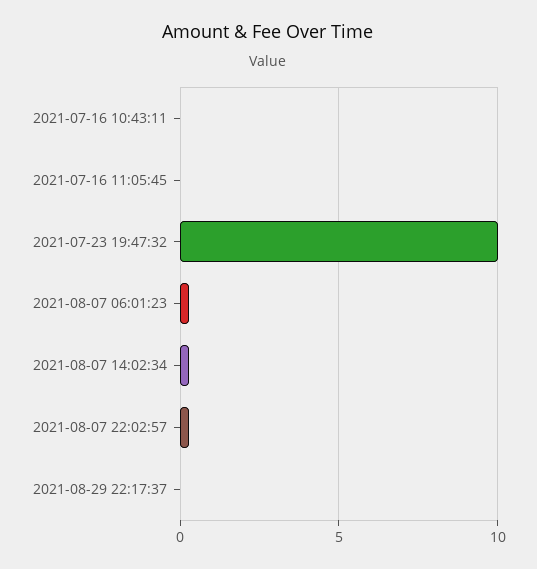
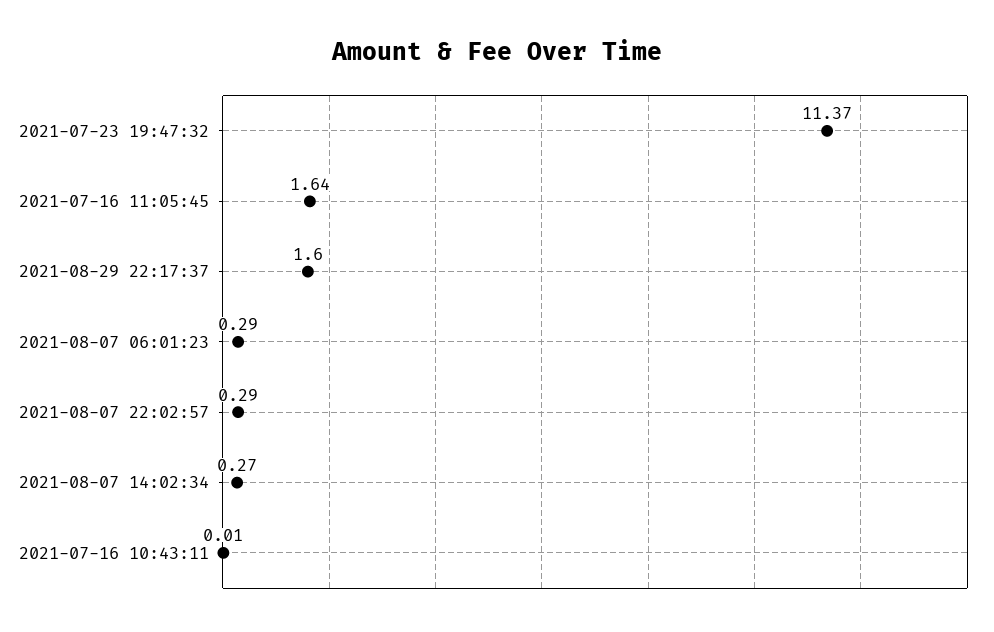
2021-07-16 11:05:45: 0 -> 1.64
2021-07-23 19:47:32: 10 -> 11.37
2021-08-29 22:17:37: 0 -> 1.6

